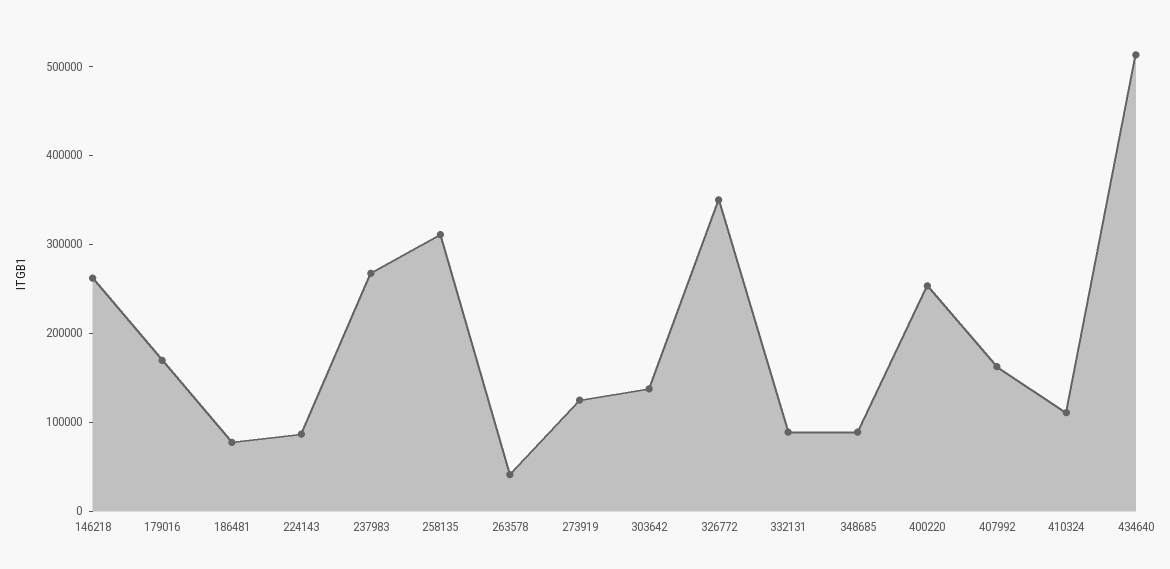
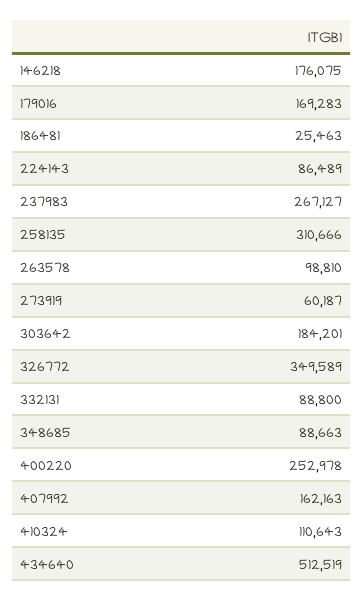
146218: 260000 -> 176075
186481: 80000 -> 25463
263578: 40000 -> 98810
273919: 120000 -> 60187
303642: 140000 -> 184201

